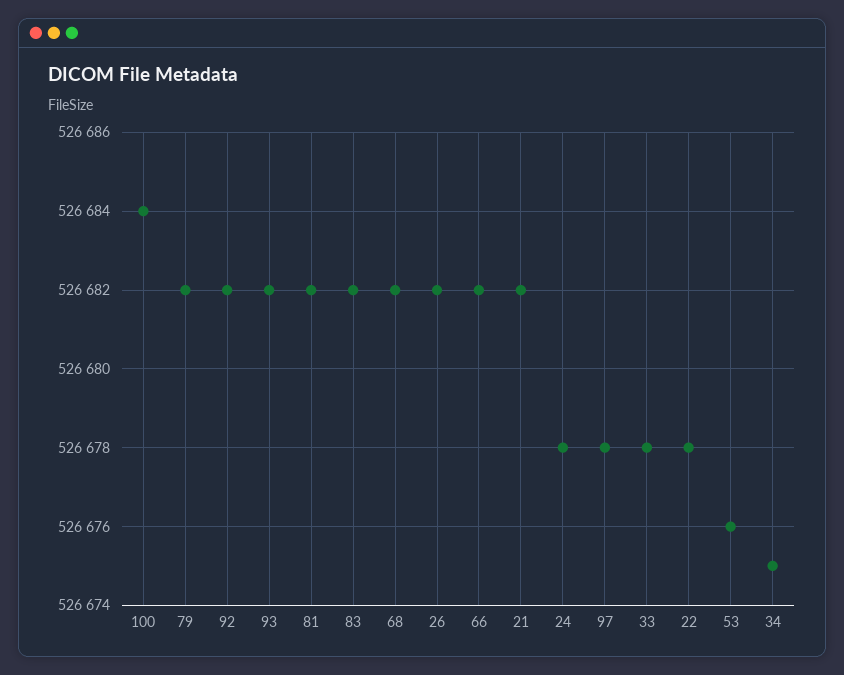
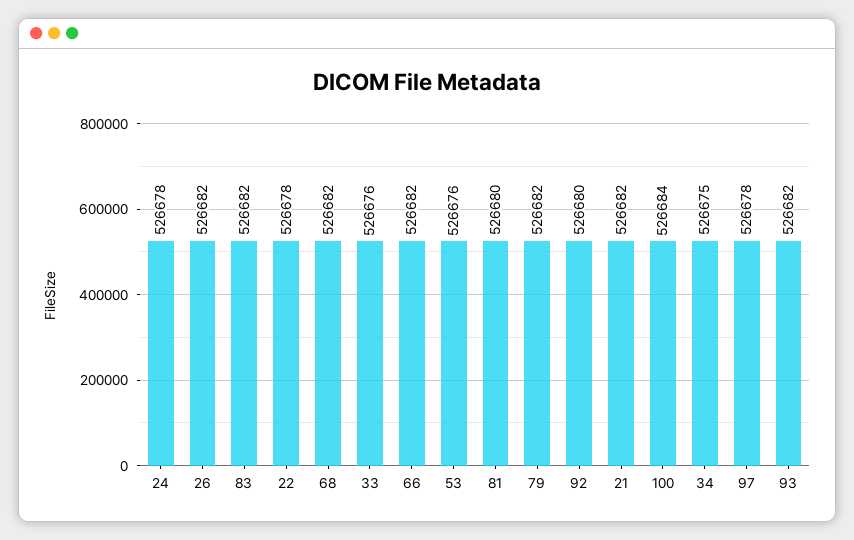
92: 526682 -> 526680
81: 526682 -> 526680
33: 526678 -> 526676

